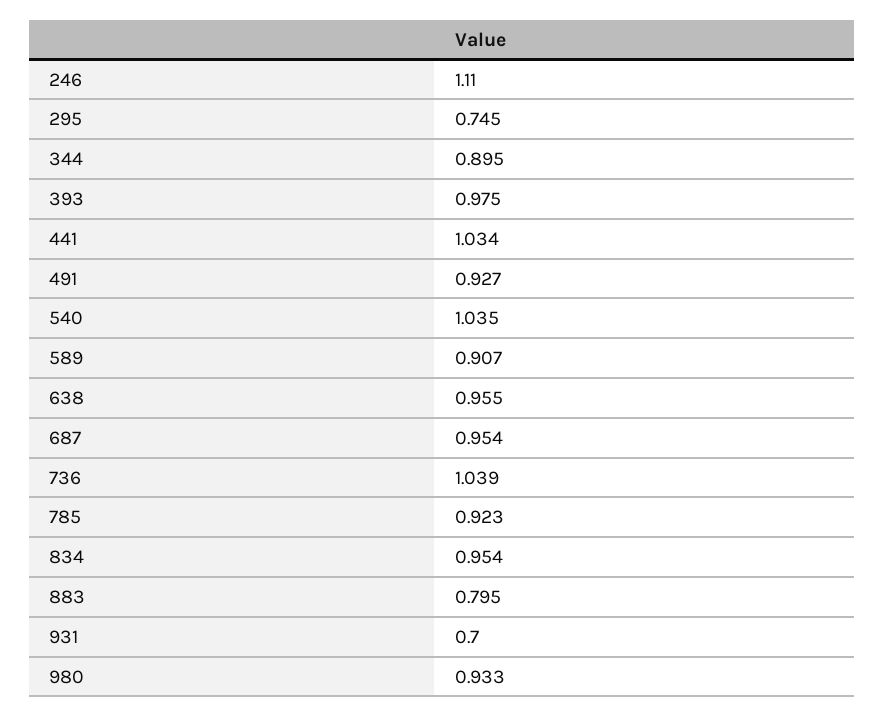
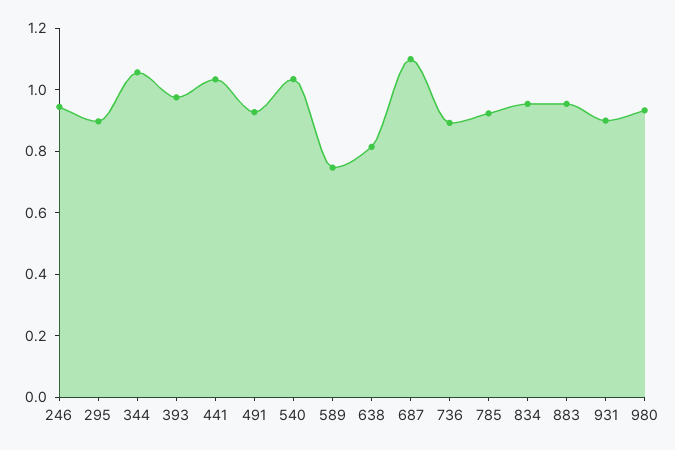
246: 1.11 -> 0.95
295: 0.745 -> 0.9
344: 0.895 -> 1.05
589: 0.907 -> 0.75
638: 0.955 -> 0.8
687: 0.954 -> 1.1
736: 1.039 -> 0.9
883: 0.795 -> 0.95
931: 0.7 -> 0.9

